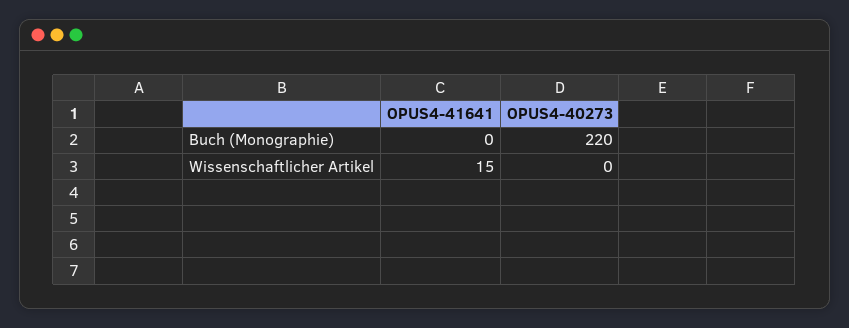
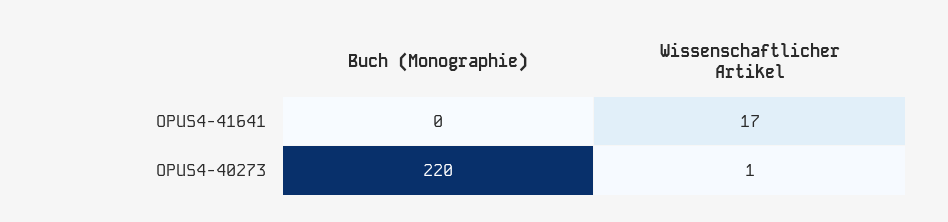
OPUS4-41641, Wissenschaftlicher Artikel: 15 -> 17
OPUS4-40273, Wissenschaftlicher Artikel: 0 -> 1

